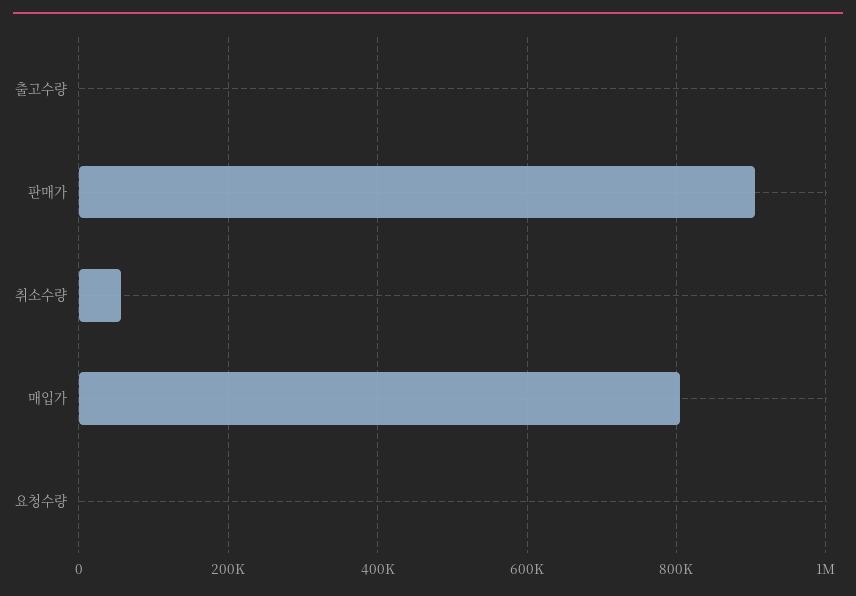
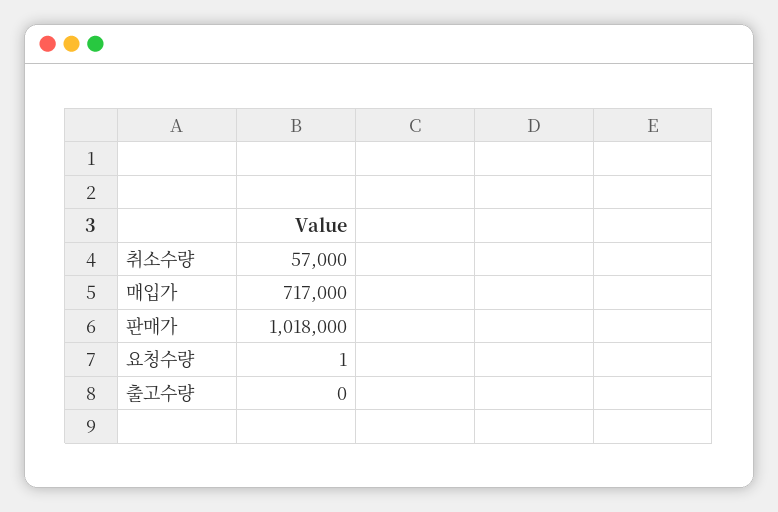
판매가: 900000 -> 1018000
매입가: 800000 -> 717000

